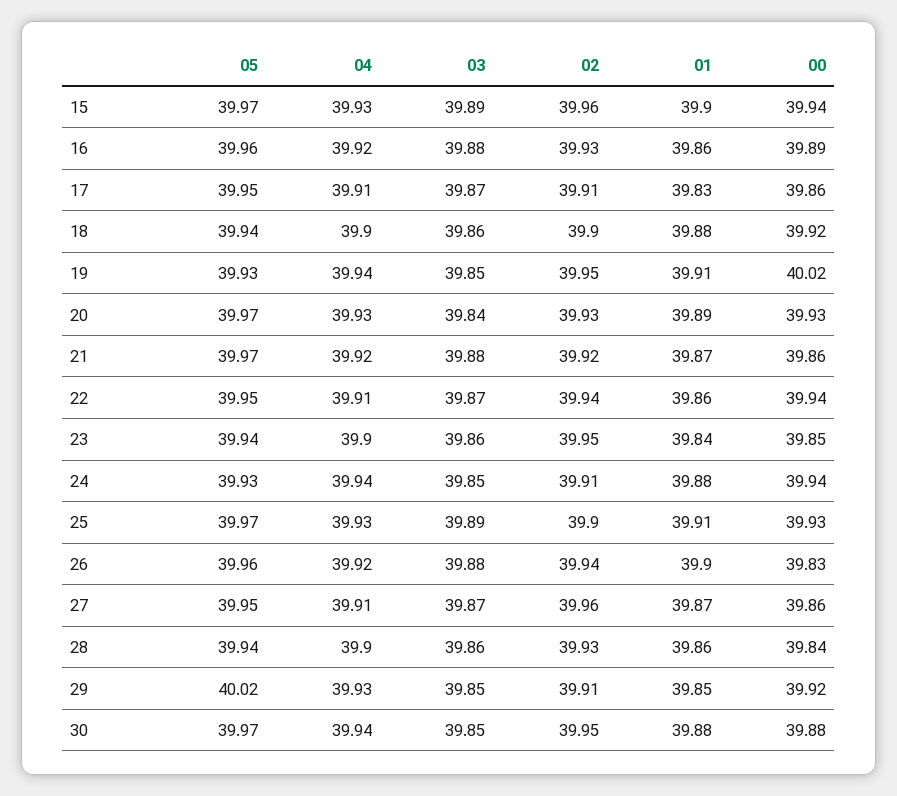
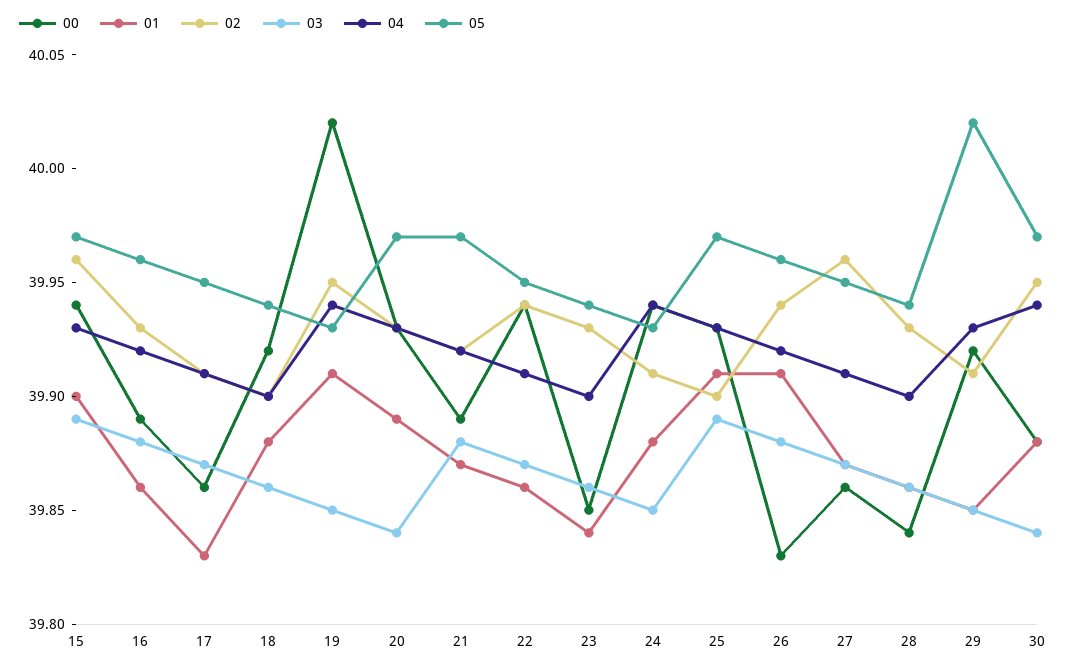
00, 21: 39.86 -> 39.89
02, 23: 39.95 -> 39.93
01, 26: 39.9 -> 39.91
03, 30: 39.85 -> 39.84

